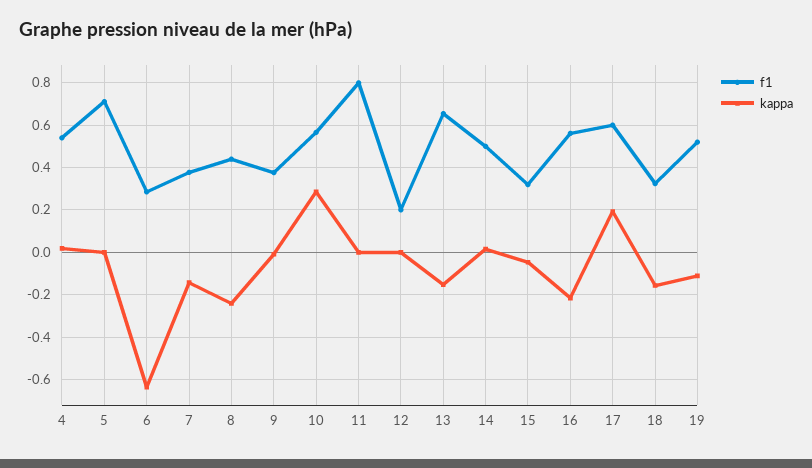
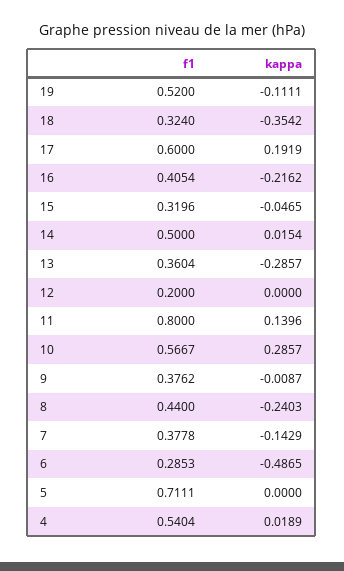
kappa, 6: -0.65 -> -0.4865
kappa, 11: 0 -> 0.1396
f1, 13: 0.65 -> 0.3604
kappa, 13: -0.15 -> -0.2857
f1, 16: 0.55 -> 0.4054
kappa, 18: -0.15 -> -0.3542

